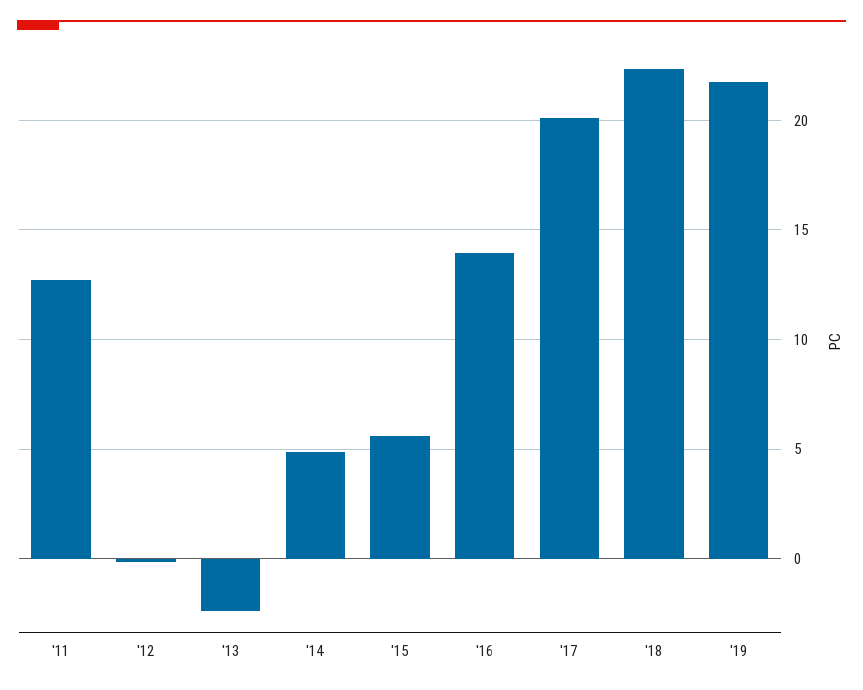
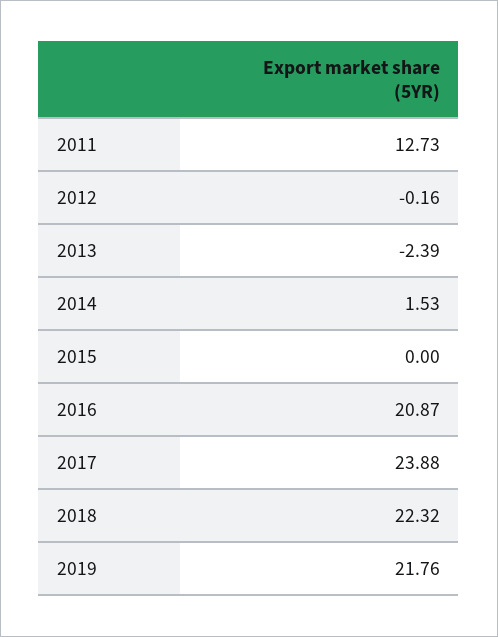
'14: 5 -> 1.53
'15: 5.5 -> 0
'16: 14 -> 20.87
'17: 20 -> 23.88

